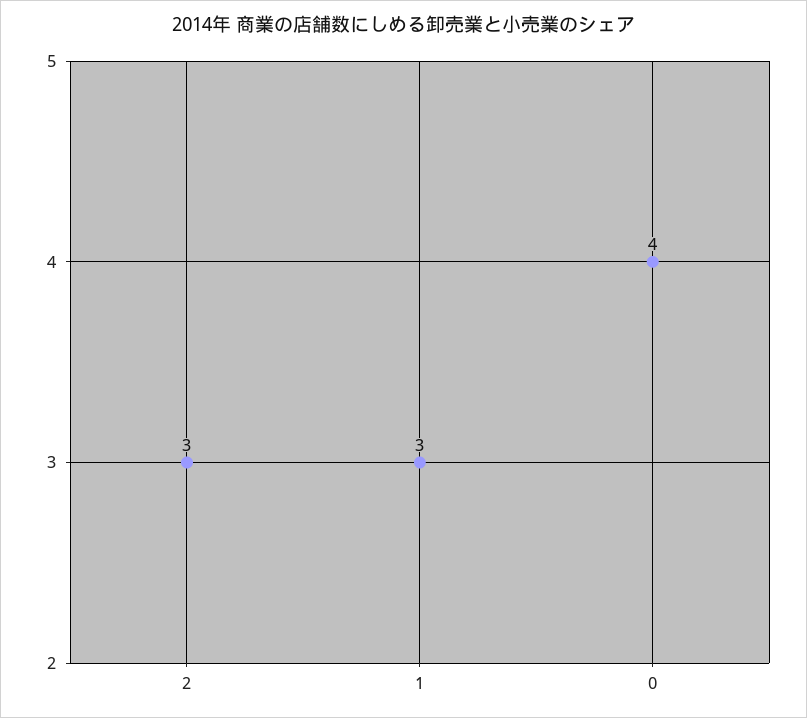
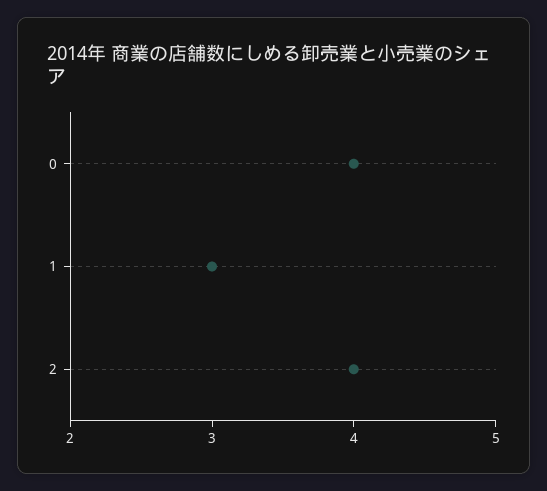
2: 3 -> 4

